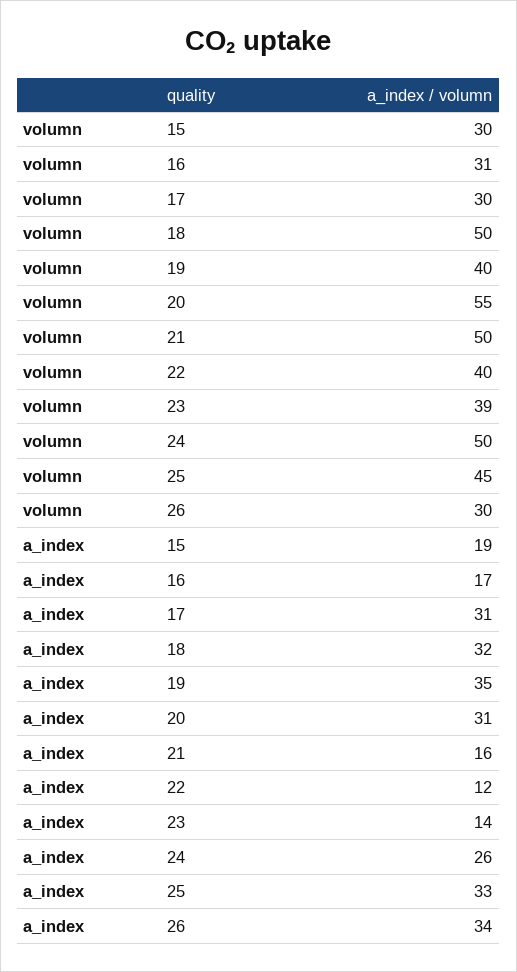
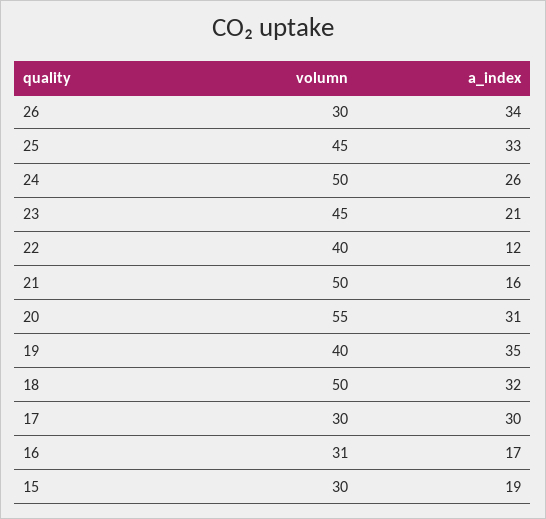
volumn, 23: 39 -> 45
a_index, 17: 31 -> 30
a_index, 23: 14 -> 21

